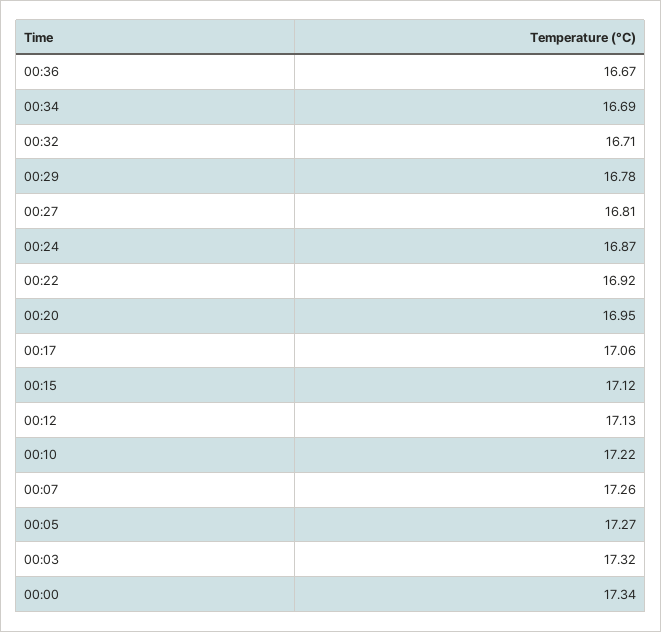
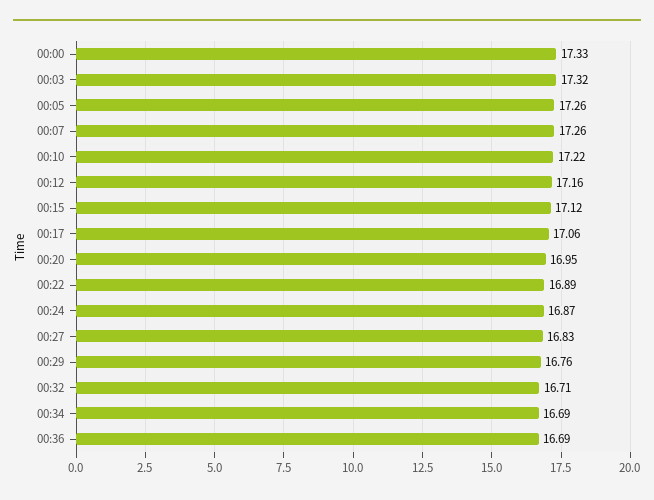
00:36: 16.67 -> 16.69
00:29: 16.78 -> 16.76
00:27: 16.81 -> 16.83
00:22: 16.92 -> 16.89
00:12: 17.13 -> 17.16
00:05: 17.27 -> 17.26
00:00: 17.34 -> 17.33

